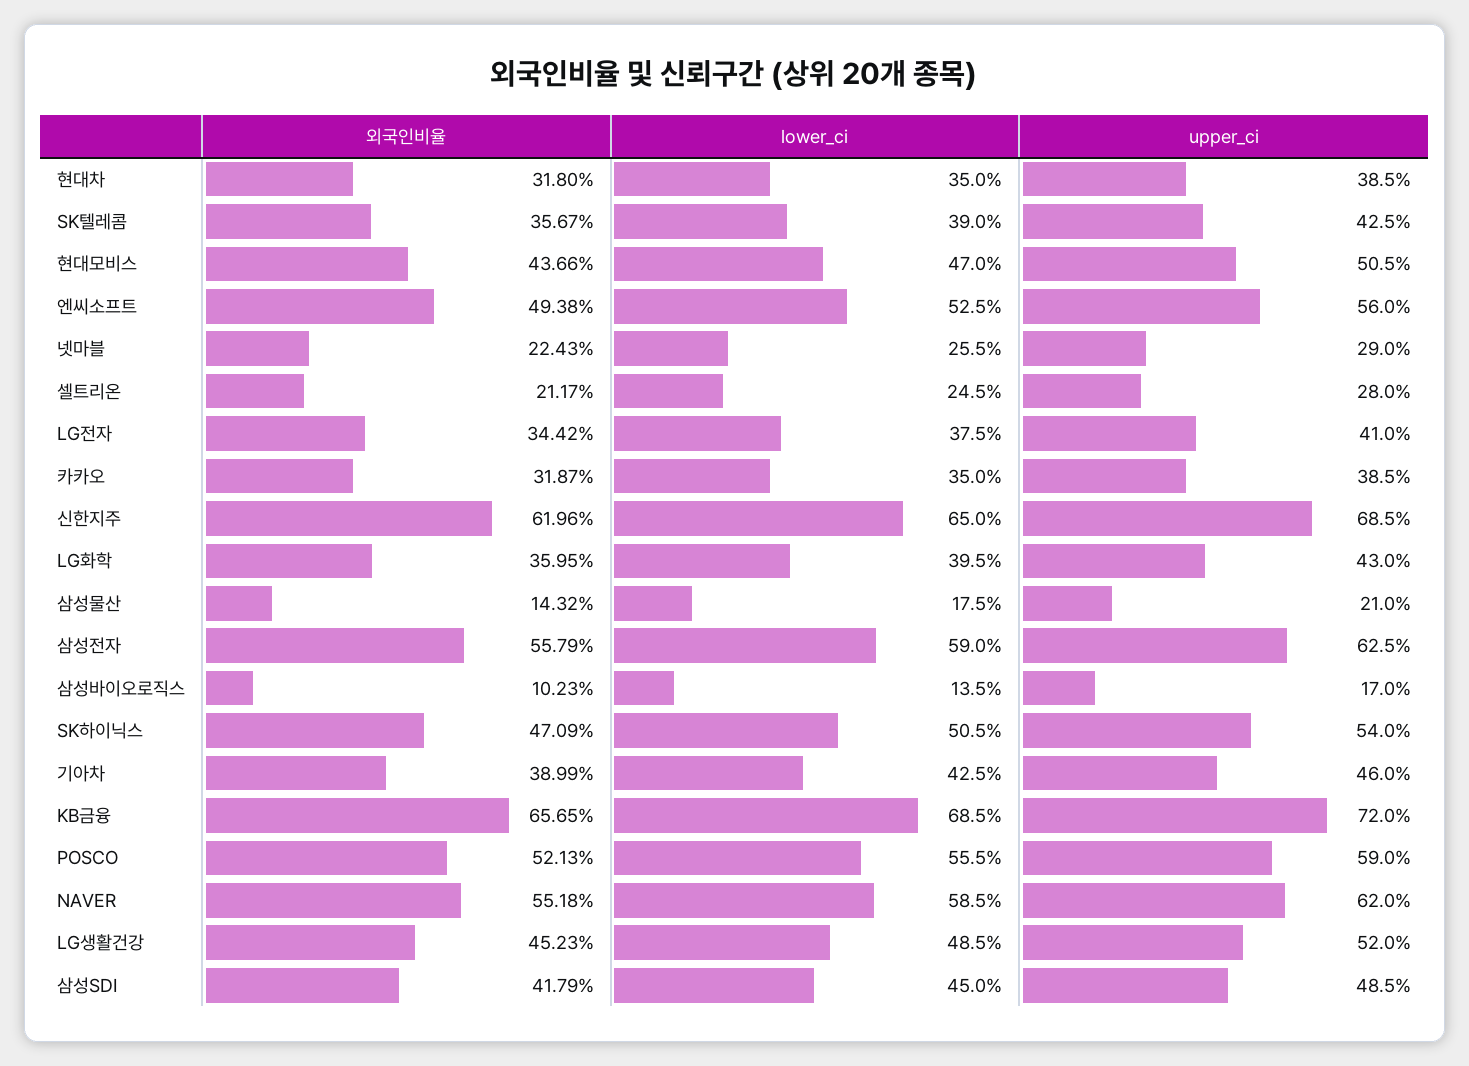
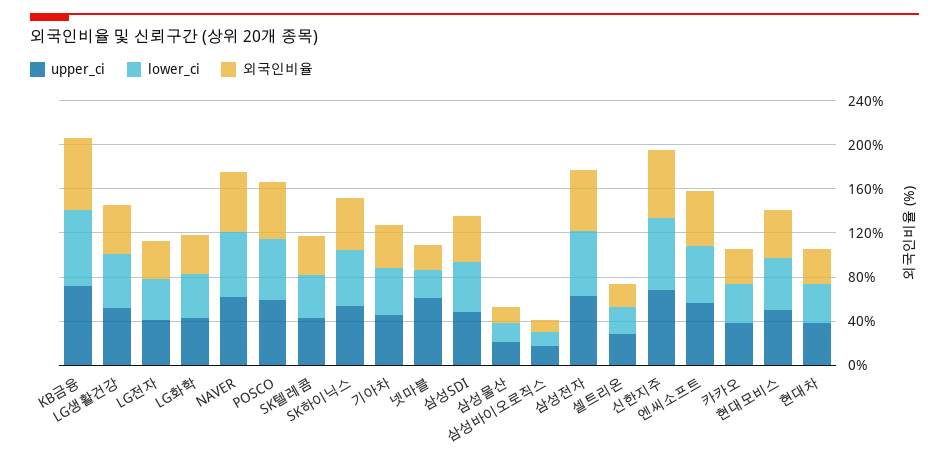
upper_ci, 넷마블: 29 -> 60

